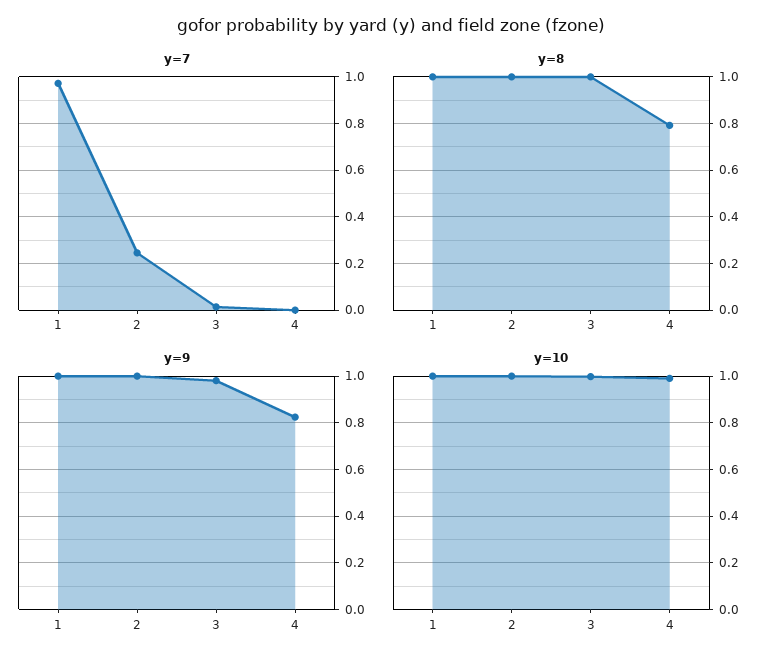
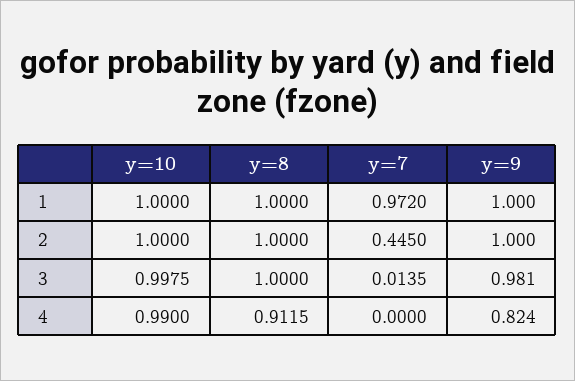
y=7, 2: 0.25 -> 0.445
y=8, 4: 0.8 -> 0.9115

